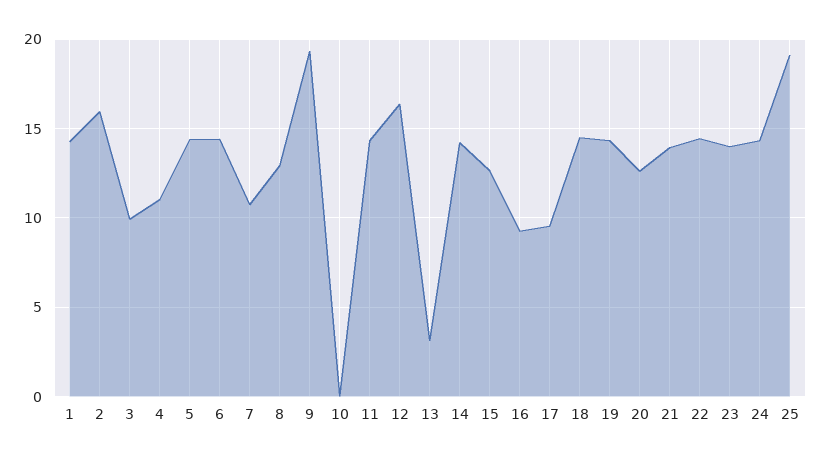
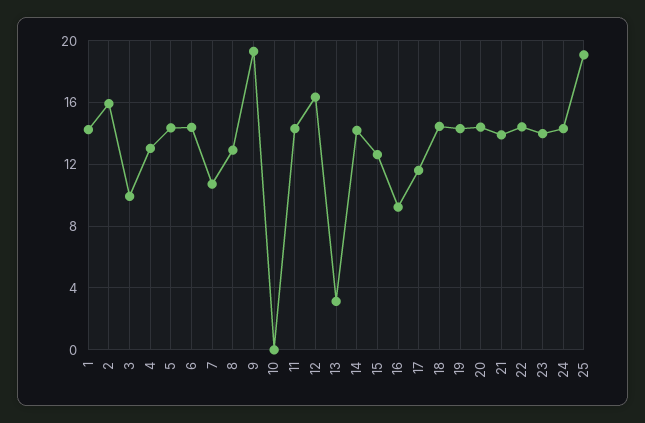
4: 11 -> 13
17: 9.5 -> 11.5
20: 12.5 -> 14.5

